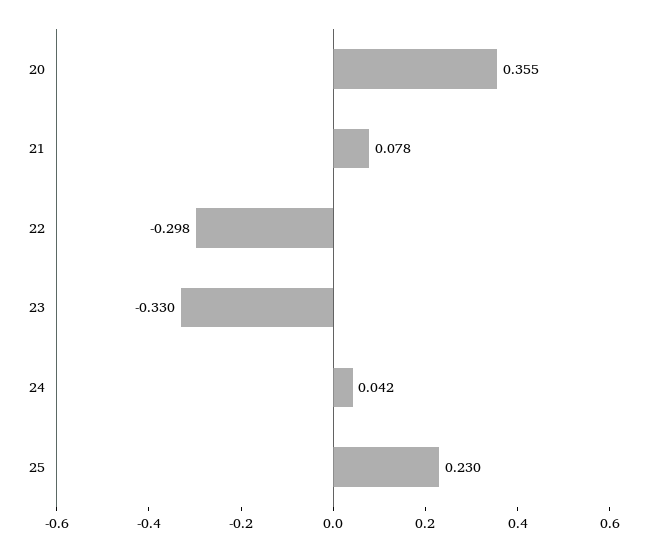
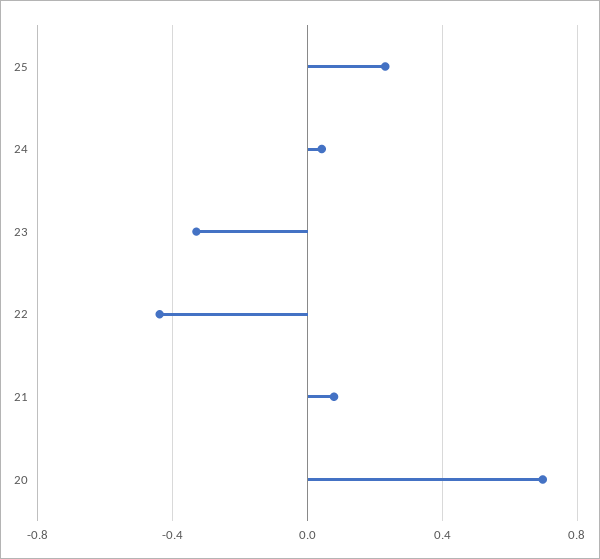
20: 0.355 -> 0.7
22: -0.298 -> -0.45

